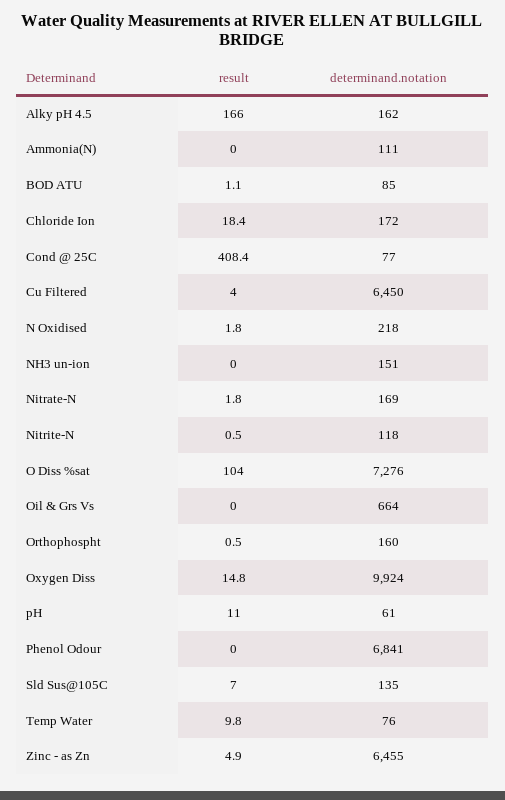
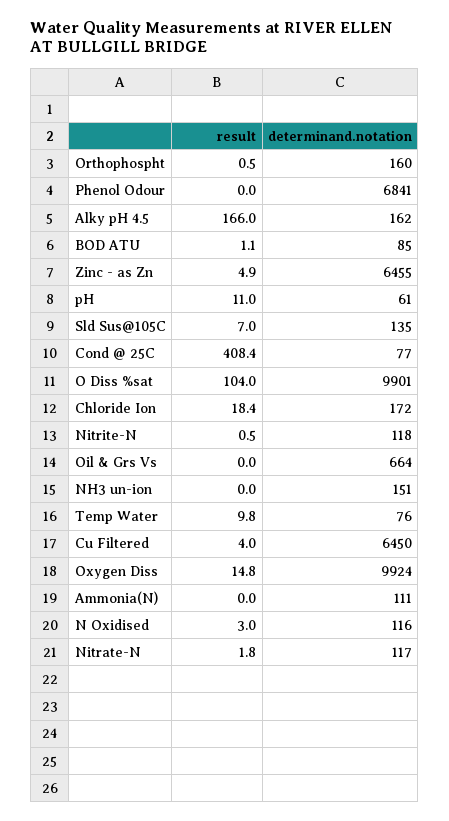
result, N Oxidised: 1.8 -> 3
determinand.notation, N Oxidised: 218 -> 116
determinand.notation, Nitrate-N: 169 -> 117
determinand.notation, O Diss %sat: 7276 -> 9901

